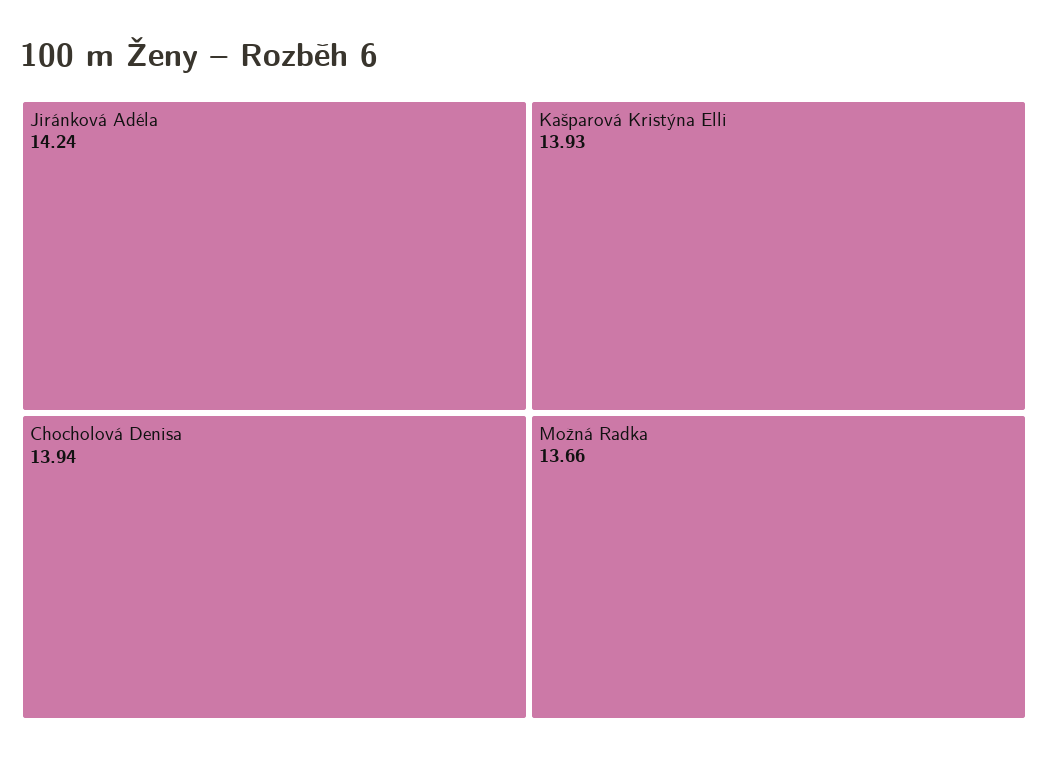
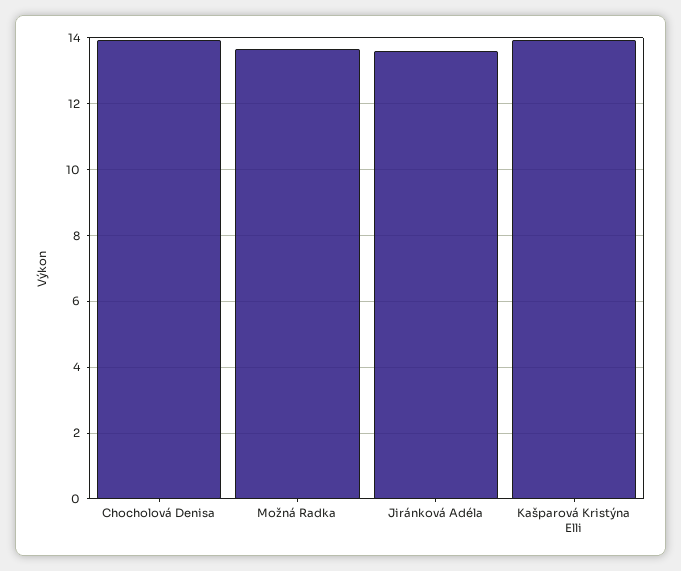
Jiránková Adéla: 14.24 -> 13.6

